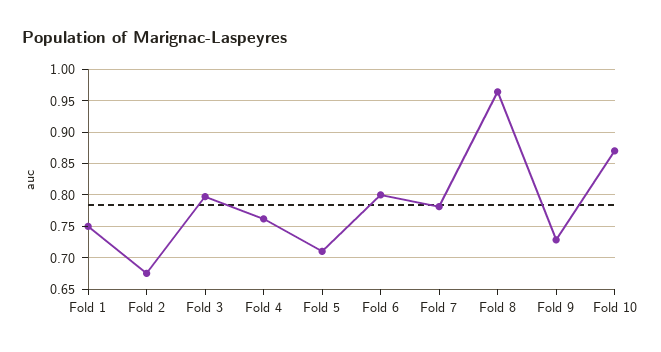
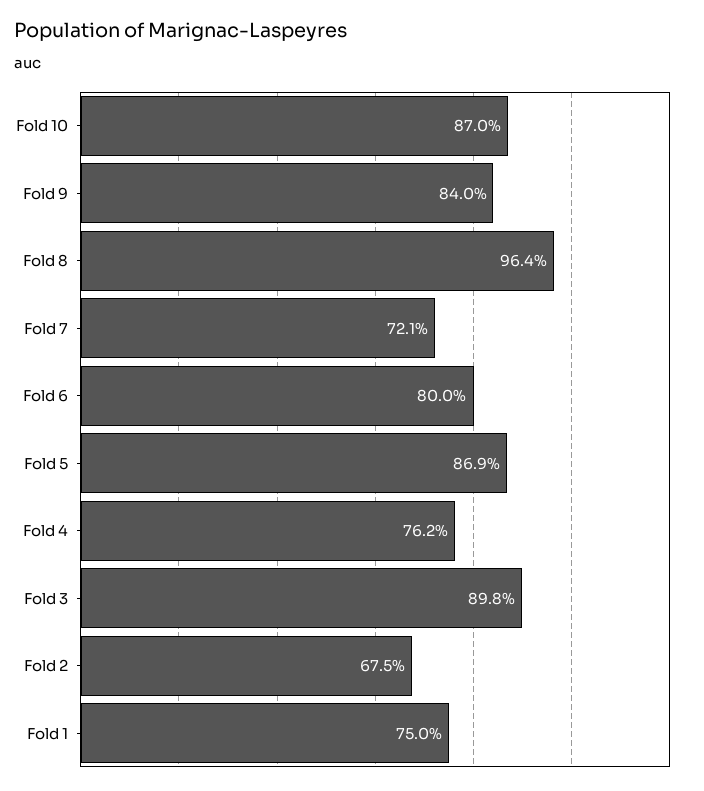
Fold 3: 0.8 -> 0.898
Fold 5: 0.71 -> 0.869
Fold 7: 0.78 -> 0.721
Fold 9: 0.73 -> 0.84

